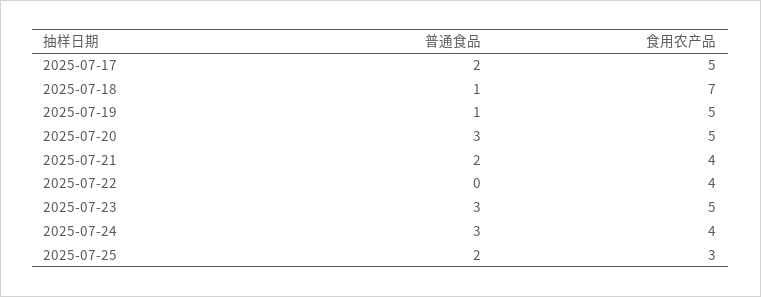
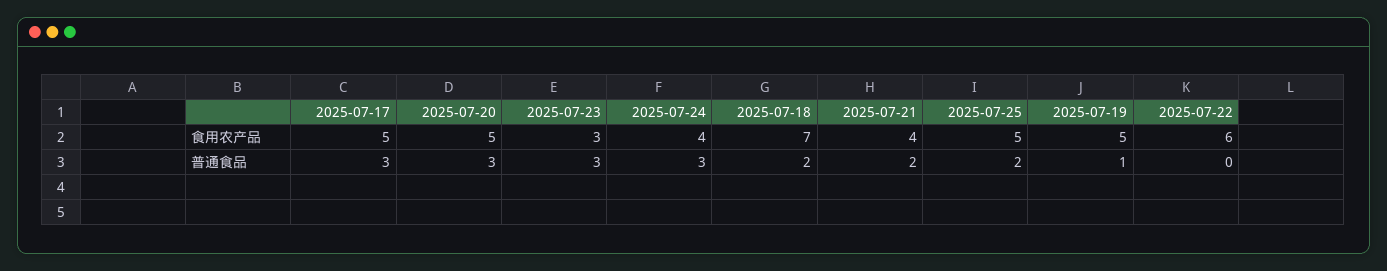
普通食品, 2025-07-17: 2 -> 3
普通食品, 2025-07-18: 1 -> 2
食用农产品, 2025-07-22: 4 -> 6
食用农产品, 2025-07-23: 5 -> 3
食用农产品, 2025-07-25: 3 -> 5

